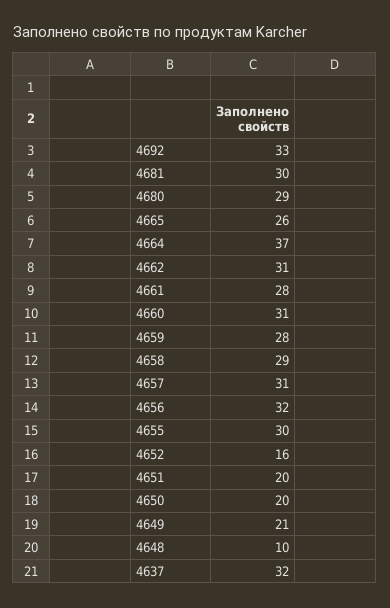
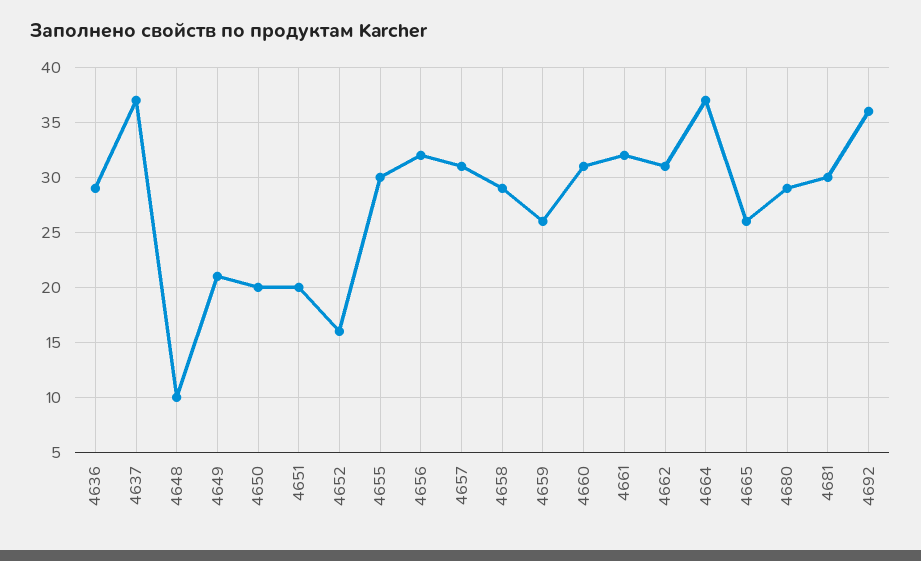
4692: 33 -> 36
4661: 28 -> 32
4659: 28 -> 26
4637: 32 -> 37
4636: none -> 29

